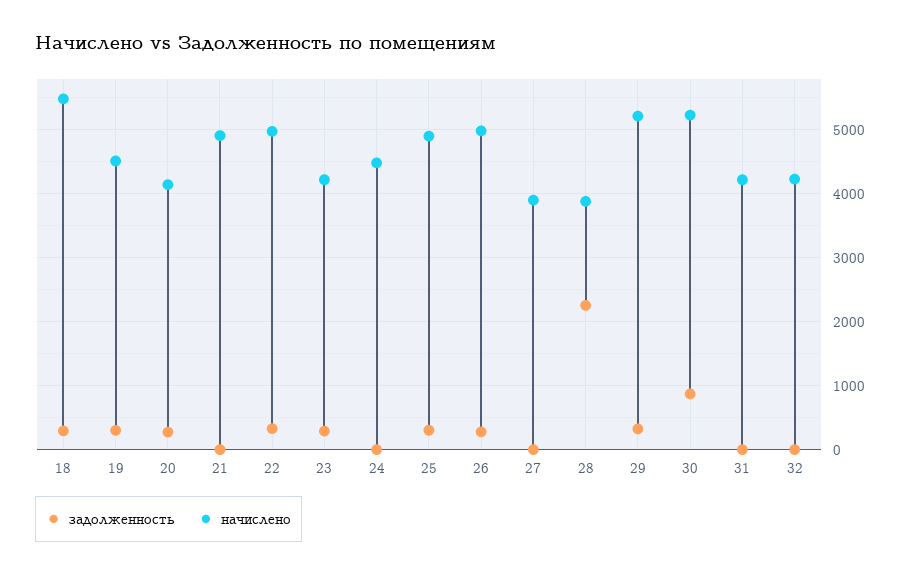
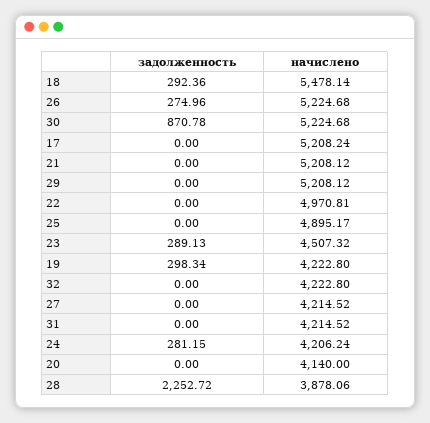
начислено, 19: 4500 -> 4222.8
задолженность, 20: 300 -> 0
начислено, 21: 4900 -> 5208.12
задолженность, 22: 300 -> 0
начислено, 23: 4200 -> 4507.32
задолженность, 24: 0 -> 281.15
начислено, 24: 4500 -> 4206.24
задолженность, 25: 300 -> 0
начислено, 26: 5000 -> 5224.68
начислено, 27: 3900 -> 4214.52
задолженность, 29: 300 -> 0
задолженность, 17: none -> 0
начислено, 17: none -> 5208.24

